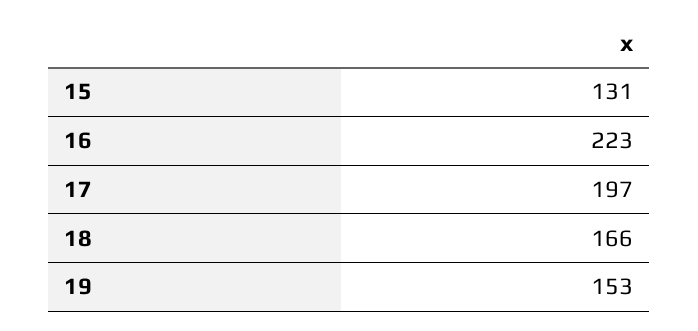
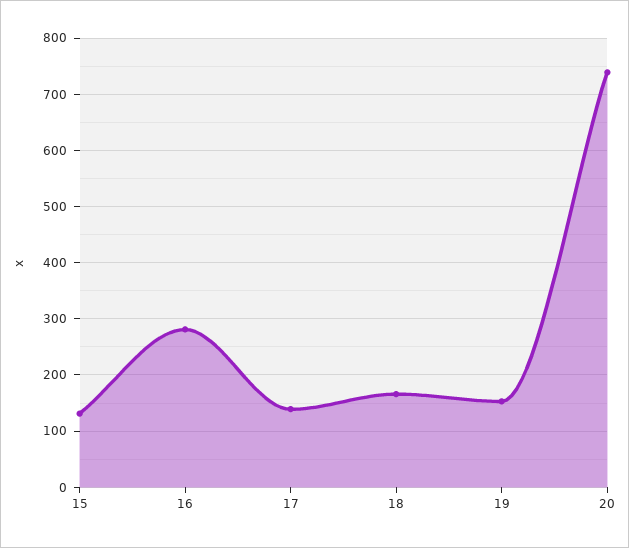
16: 223 -> 280
17: 197 -> 140
20: none -> 740

